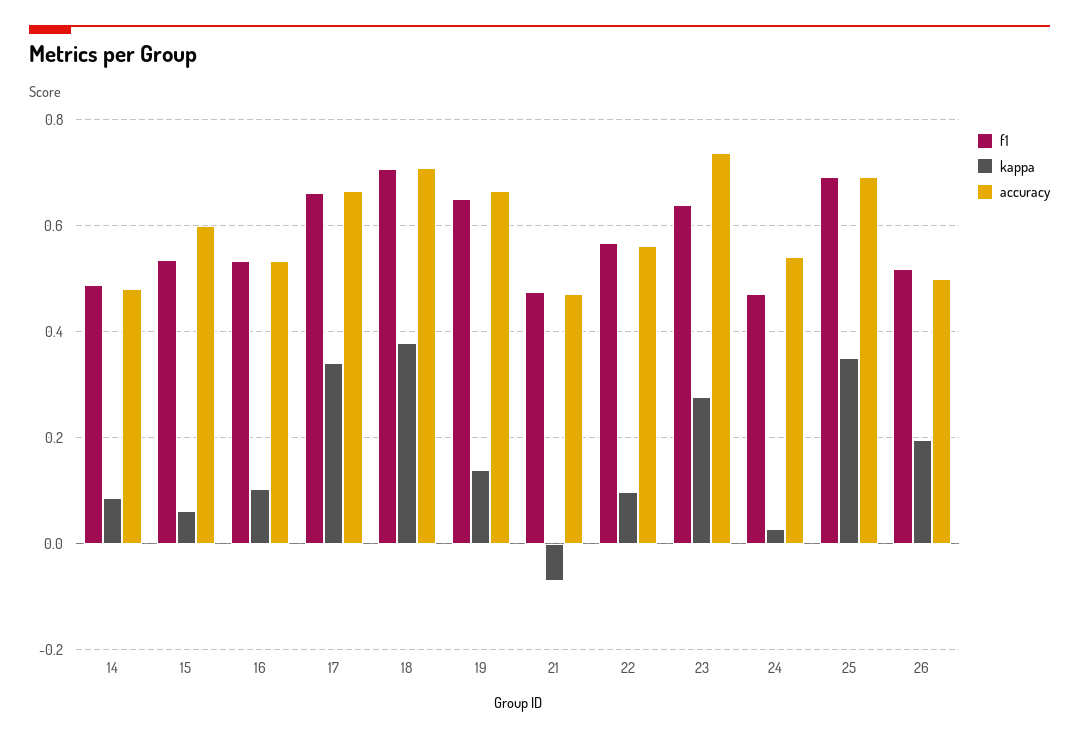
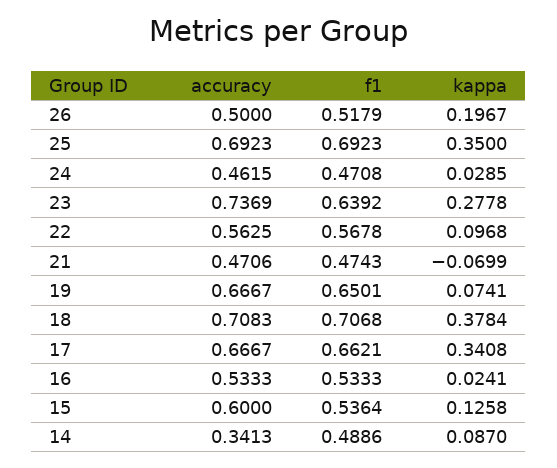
accuracy, 14: 0.48 -> 0.3413
kappa, 15: 0.06 -> 0.1258
kappa, 16: 0.1 -> 0.0241
kappa, 19: 0.14 -> 0.0741
accuracy, 24: 0.54 -> 0.4615

